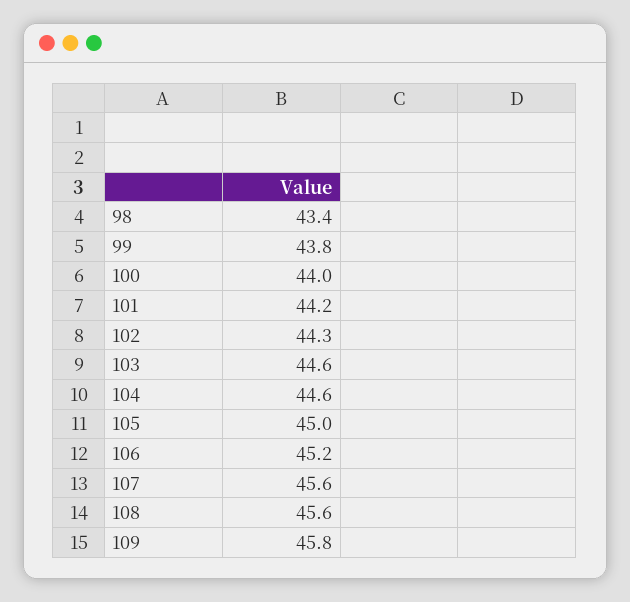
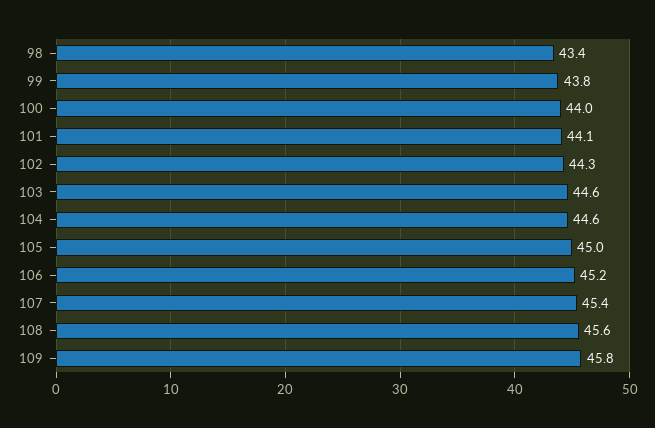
101: 44.2 -> 44.1
107: 45.6 -> 45.4

